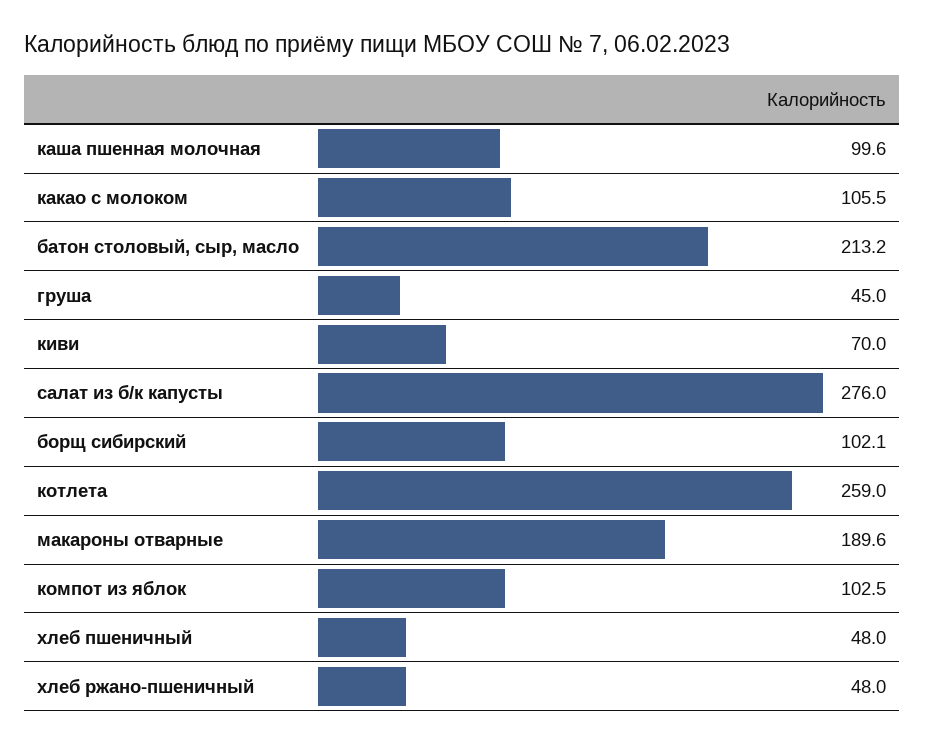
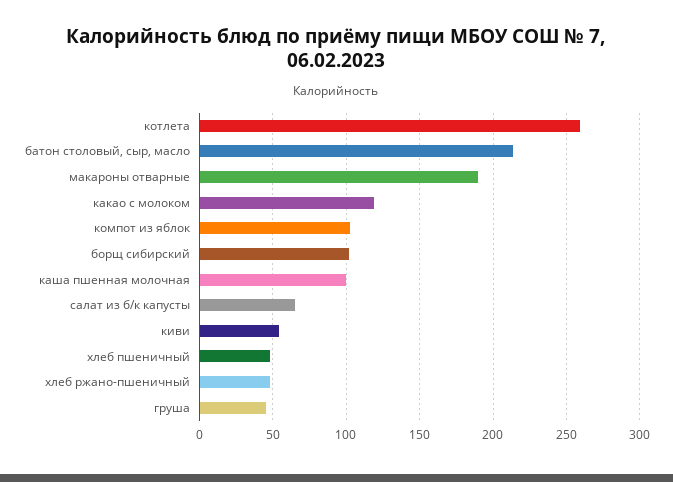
какао с молоком: 105.5 -> 120
киви: 70 -> 55
салат из б/к капусты: 276 -> 65

